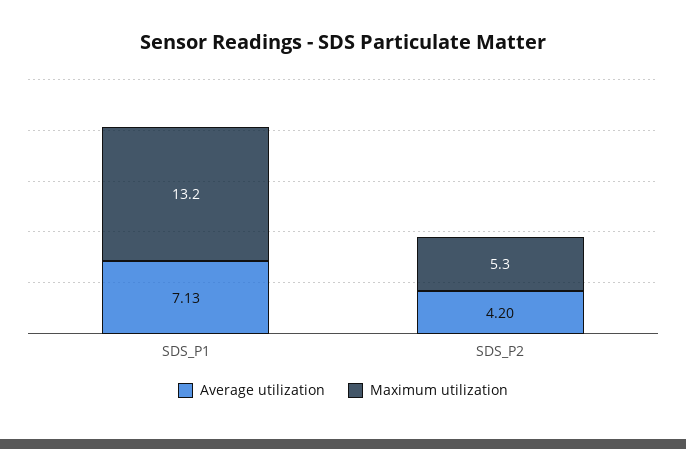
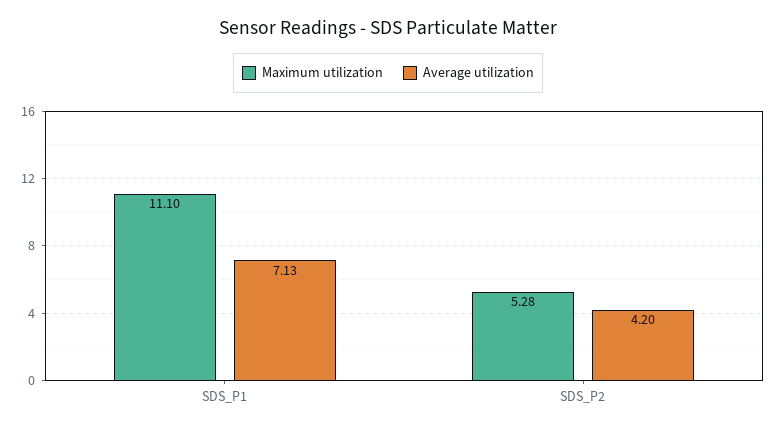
Maximum utilization, SDS_P1: 13.2 -> 11.1

